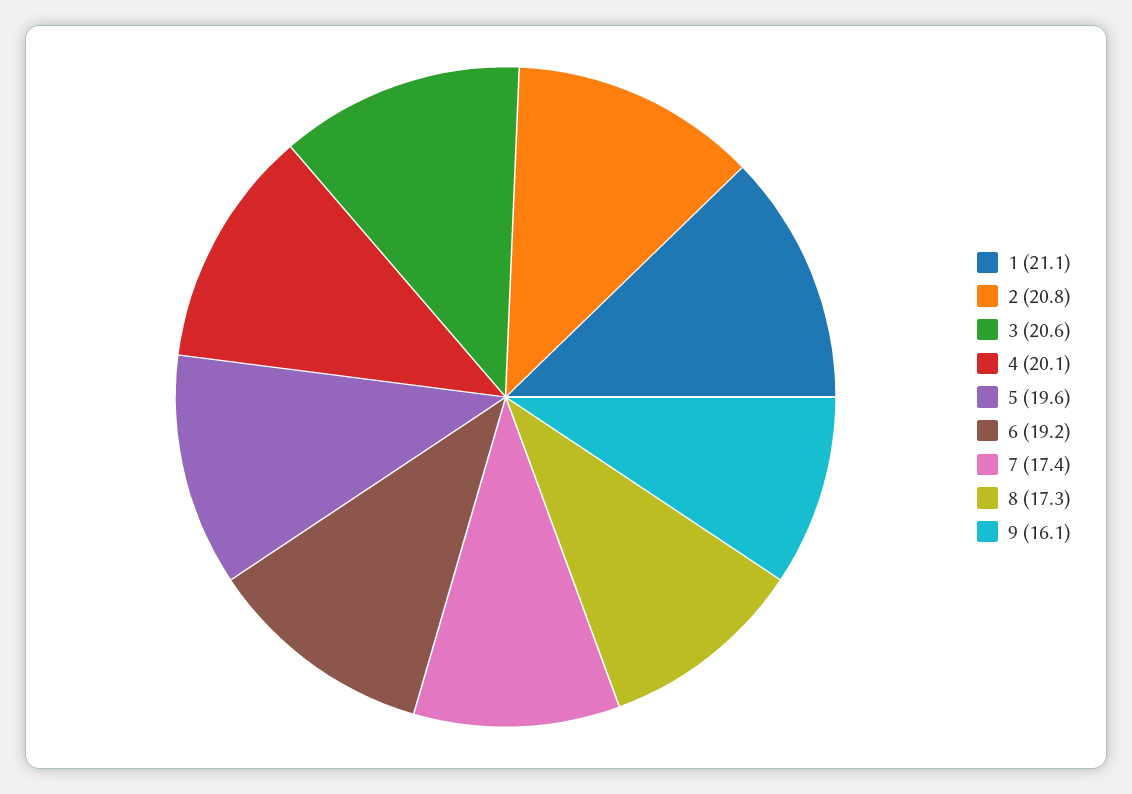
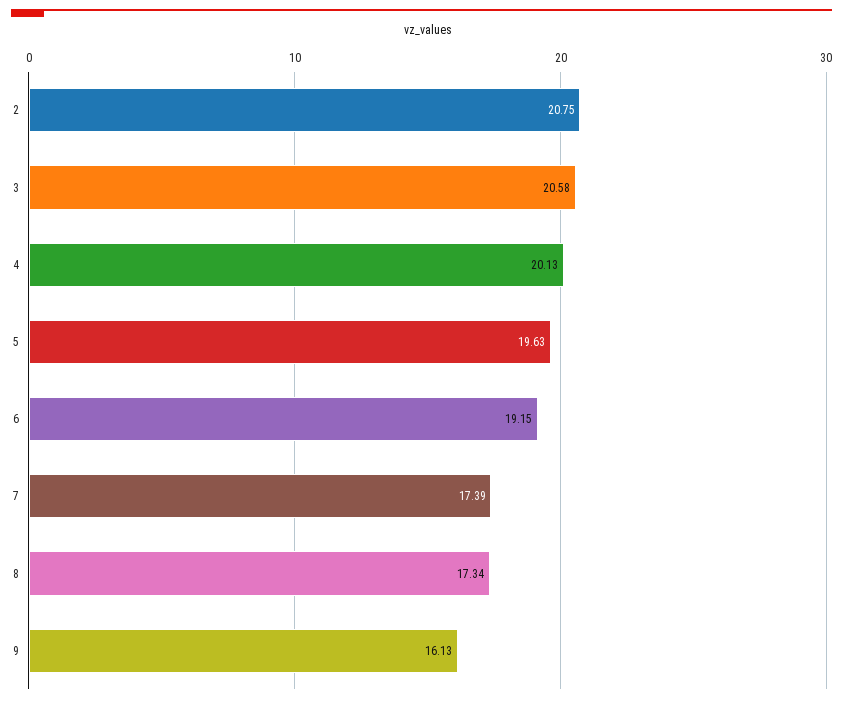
1: 21.1 -> none

